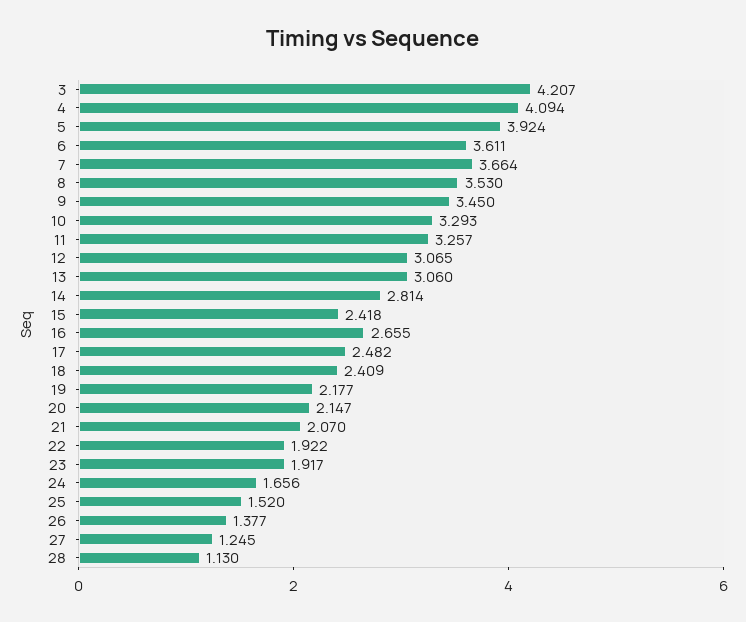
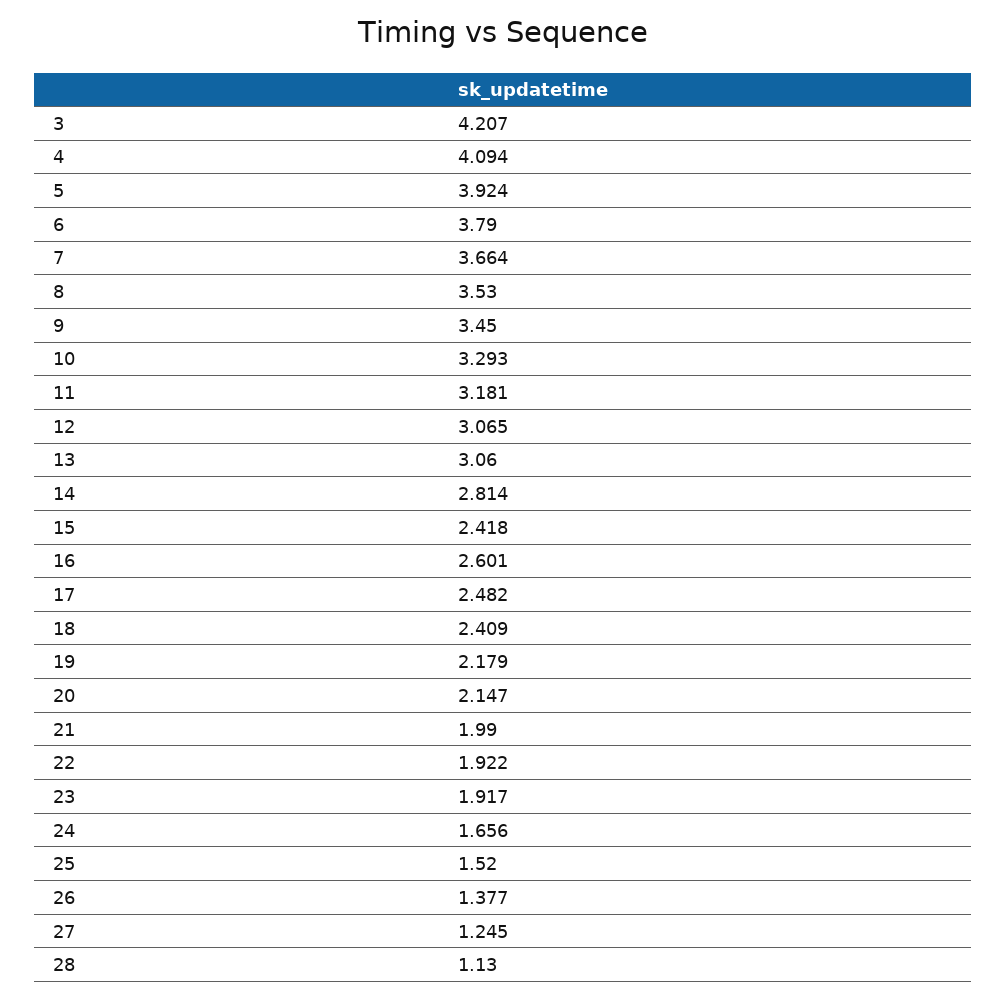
6: 3.611 -> 3.79
11: 3.257 -> 3.181
16: 2.655 -> 2.601
19: 2.177 -> 2.179
21: 2.07 -> 1.99

